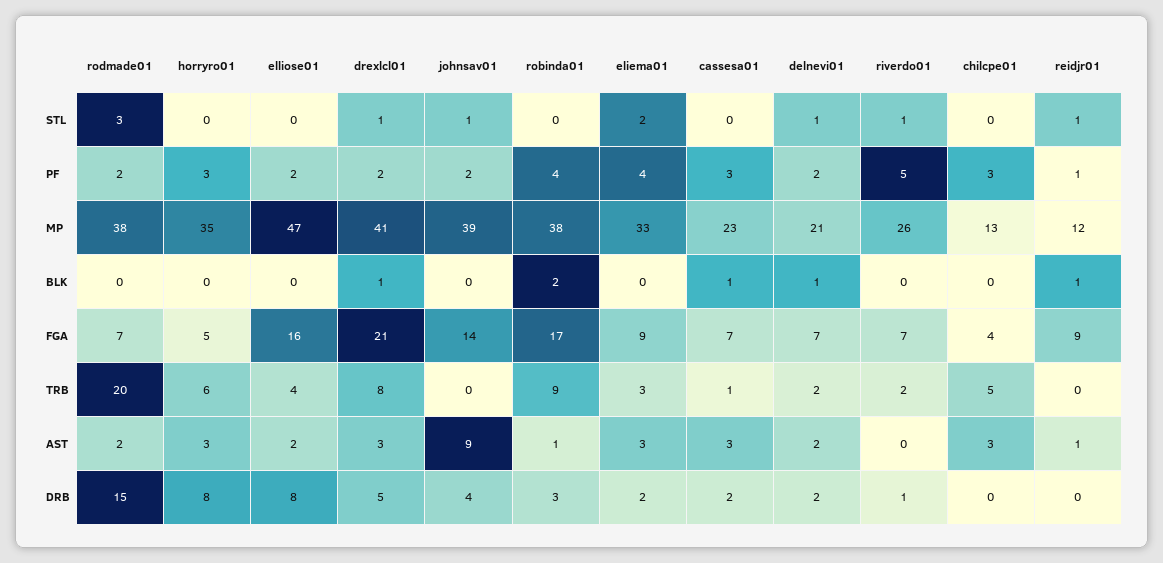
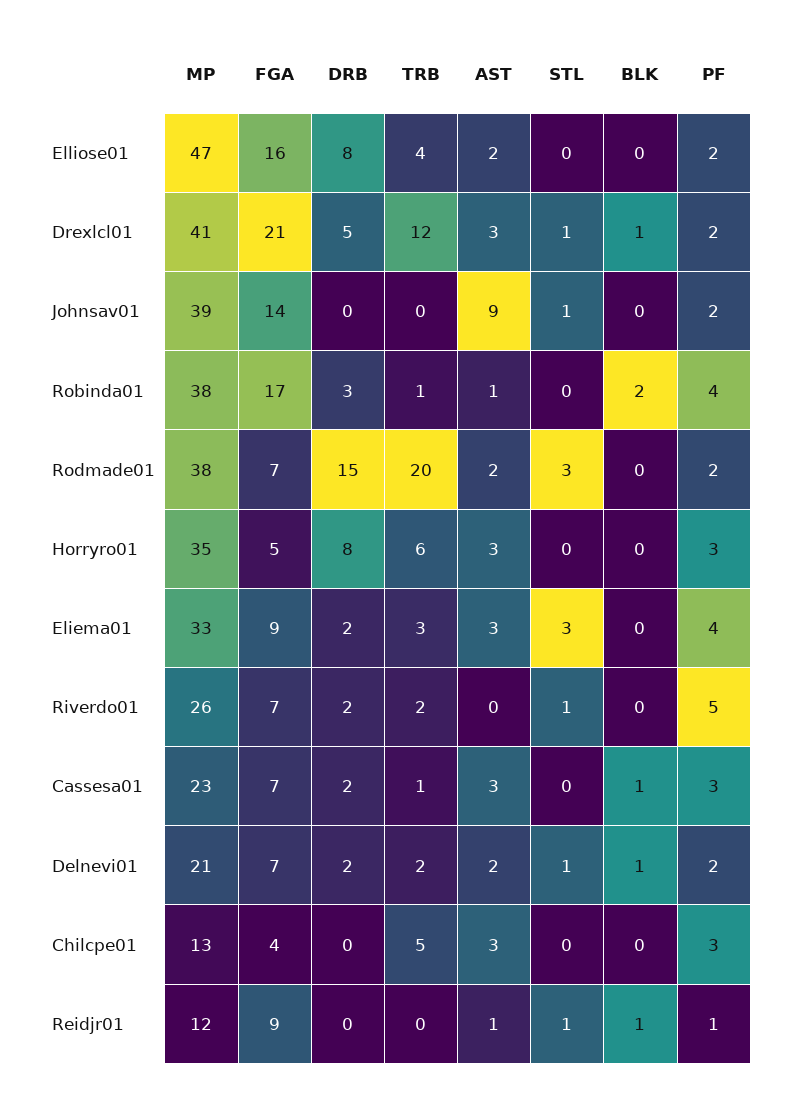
eliema01, STL: 2 -> 3
drexlcl01, TRB: 8 -> 12
robinda01, TRB: 9 -> 1
johnsav01, DRB: 4 -> 0
riverdo01, DRB: 1 -> 2

